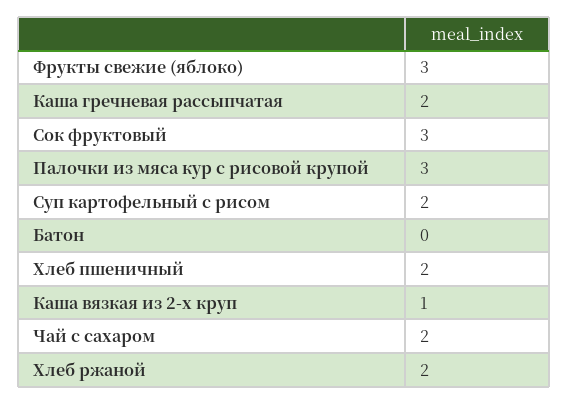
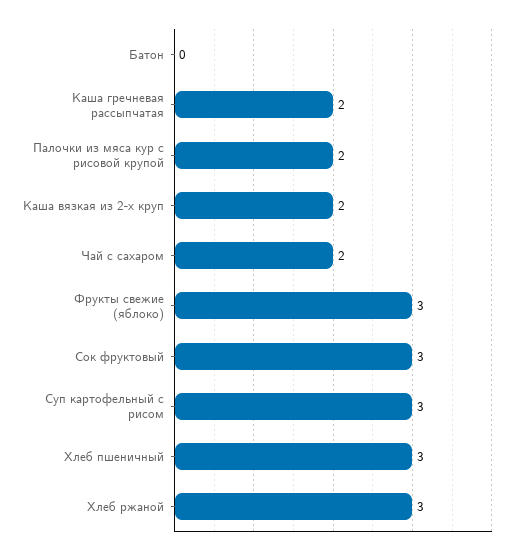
Палочки из мяса кур с рисовой крупой: 3 -> 2
Суп картофельный с рисом: 2 -> 3
Хлеб пшеничный: 2 -> 3
Каша вязкая из 2-х круп: 1 -> 2
Хлеб ржаной: 2 -> 3

